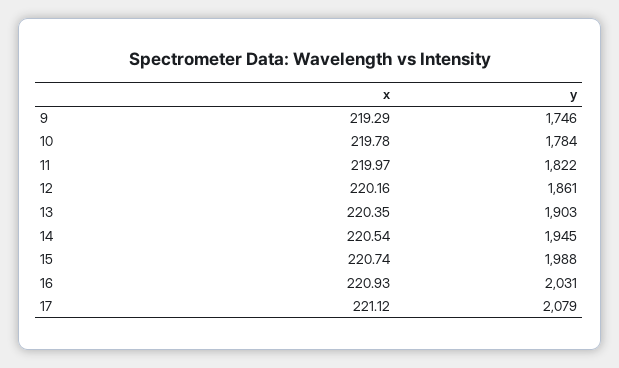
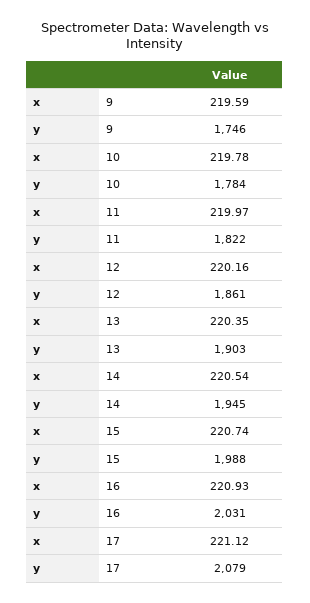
x, 9: 219.29 -> 219.59

